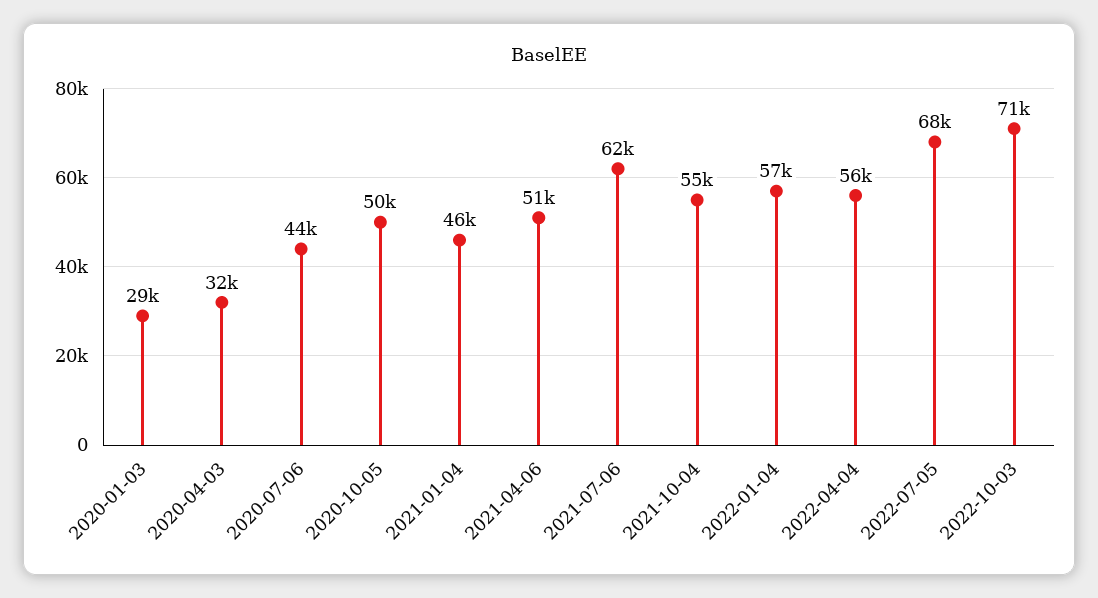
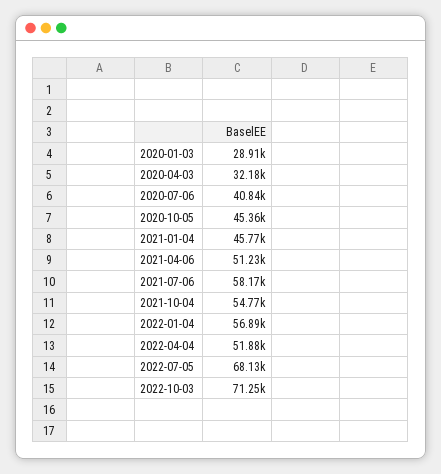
2020-07-06: 44000 -> 40840
2020-10-05: 50000 -> 45360
2021-07-06: 62000 -> 58170
2022-04-04: 56000 -> 51880

